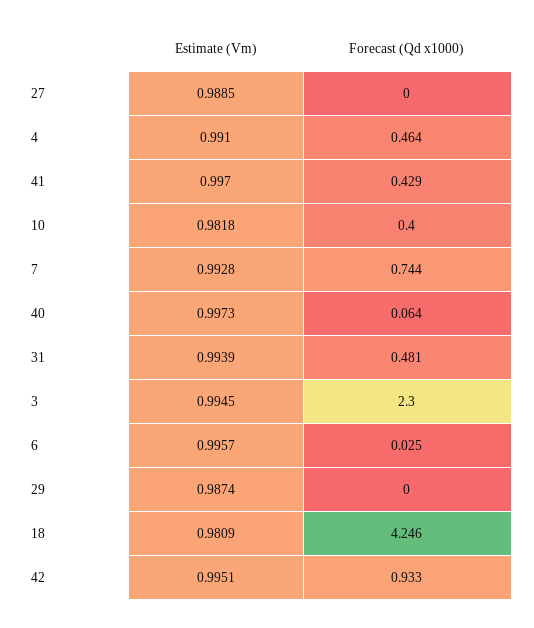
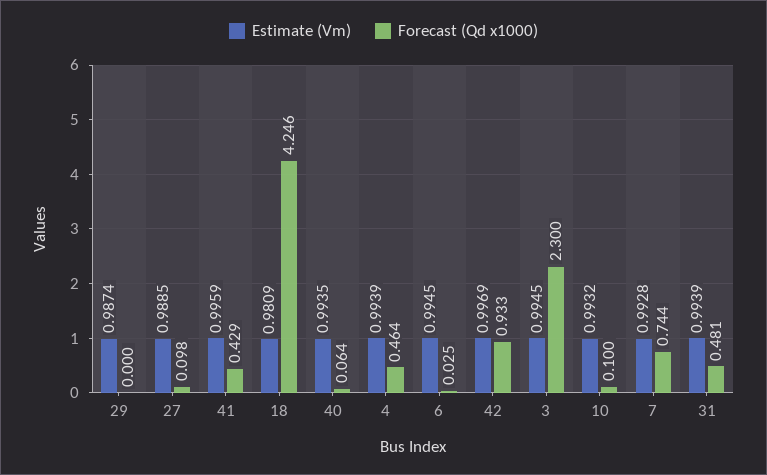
Forecast (Qd x1000), 27: 0 -> 0.098
Estimate (Vm), 4: 0.991 -> 0.9939
Estimate (Vm), 41: 0.997 -> 0.9959
Estimate (Vm), 10: 0.9818 -> 0.9932
Forecast (Qd x1000), 10: 0.4 -> 0.1
Estimate (Vm), 40: 0.9973 -> 0.9935
Estimate (Vm), 6: 0.9957 -> 0.9945
Estimate (Vm), 42: 0.9951 -> 0.9969

